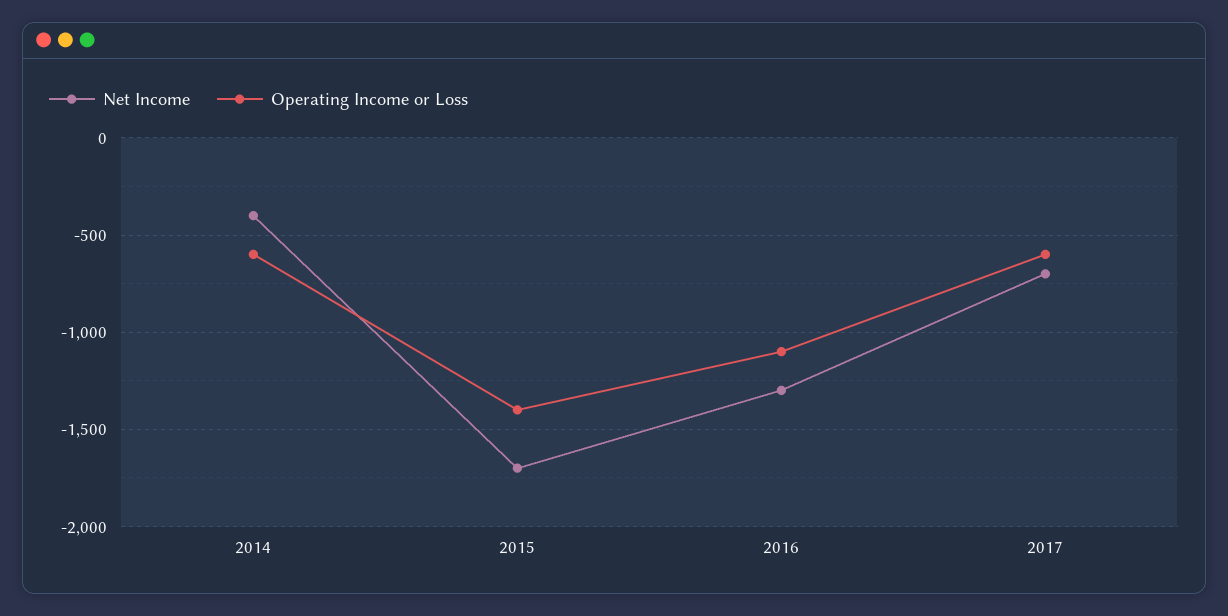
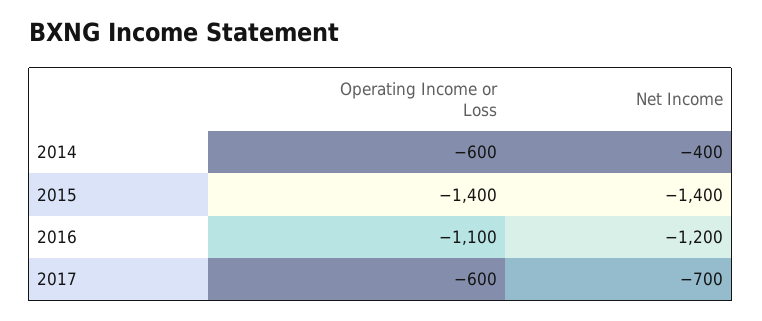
Net Income, 2015: -1700 -> -1400
Net Income, 2016: -1300 -> -1200

